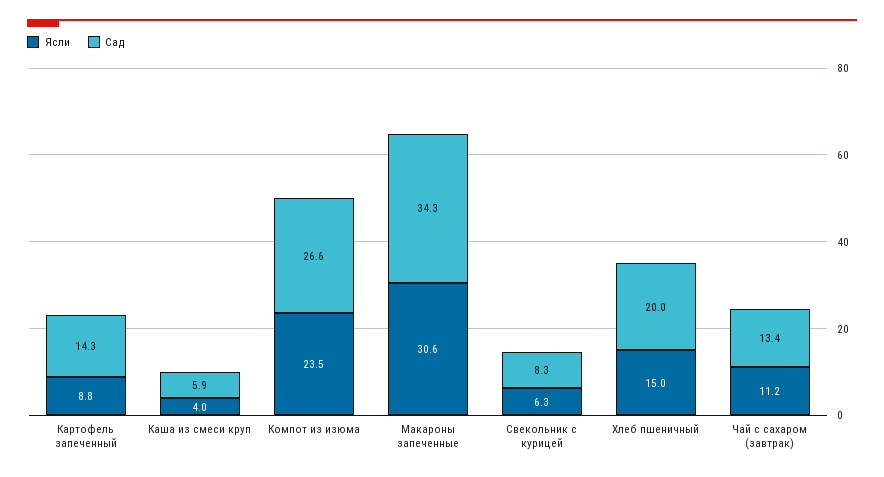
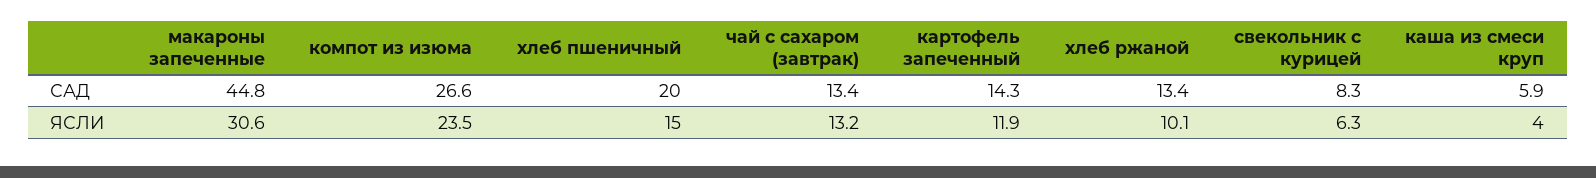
Ясли, Картофель запеченный: 8.8 -> 11.9
Сад, Макароны запеченные: 34.3 -> 44.8
Ясли, Чай с сахаром (завтрак): 11.2 -> 13.2
Сад, хлеб ржаной: none -> 13.4
Ясли, хлеб ржаной: none -> 10.1

